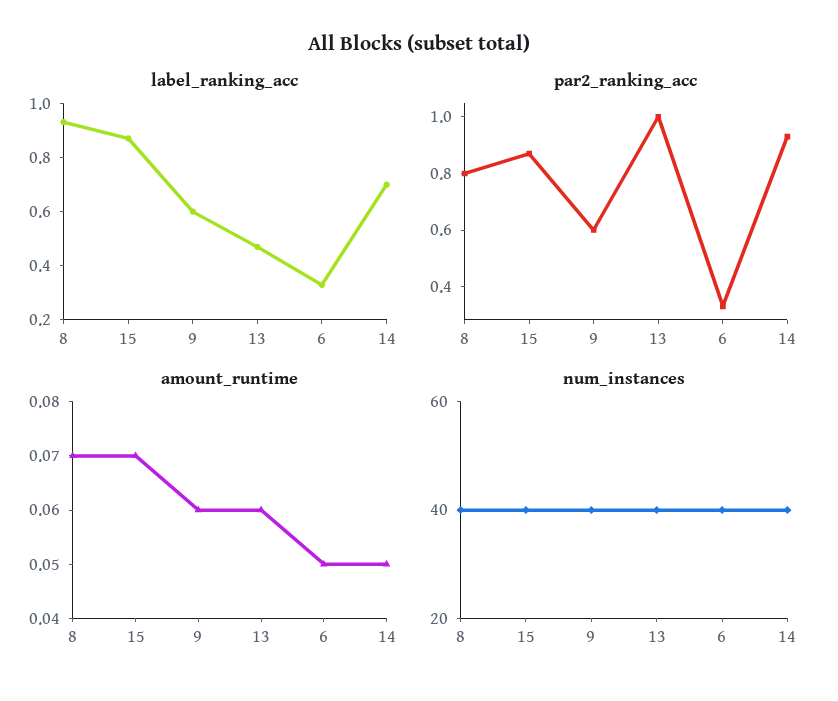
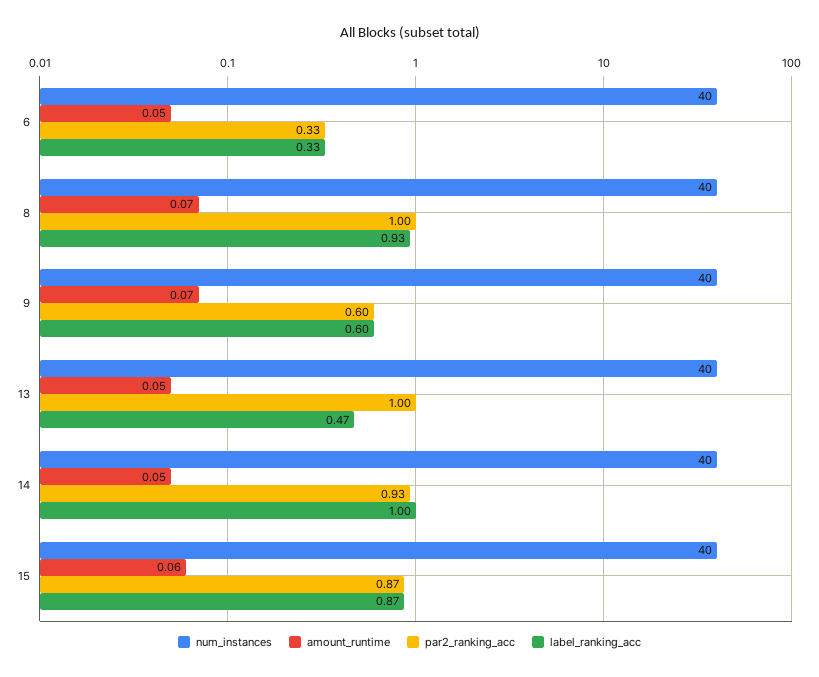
label_ranking_acc, 14: 0.7 -> 1
par2_ranking_acc, 8: 0.8 -> 1
amount_runtime, 15: 0.07 -> 0.06
amount_runtime, 9: 0.06 -> 0.07
amount_runtime, 13: 0.06 -> 0.05

